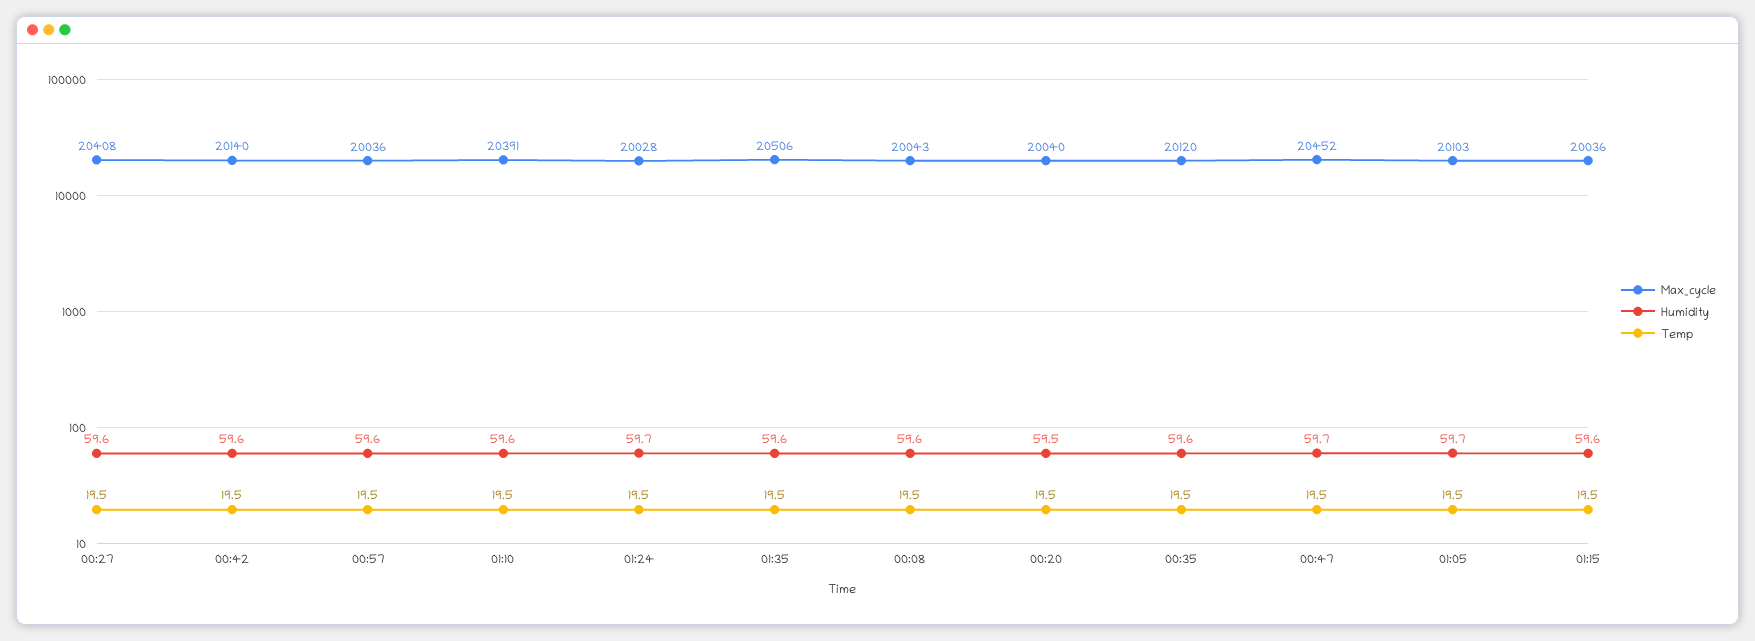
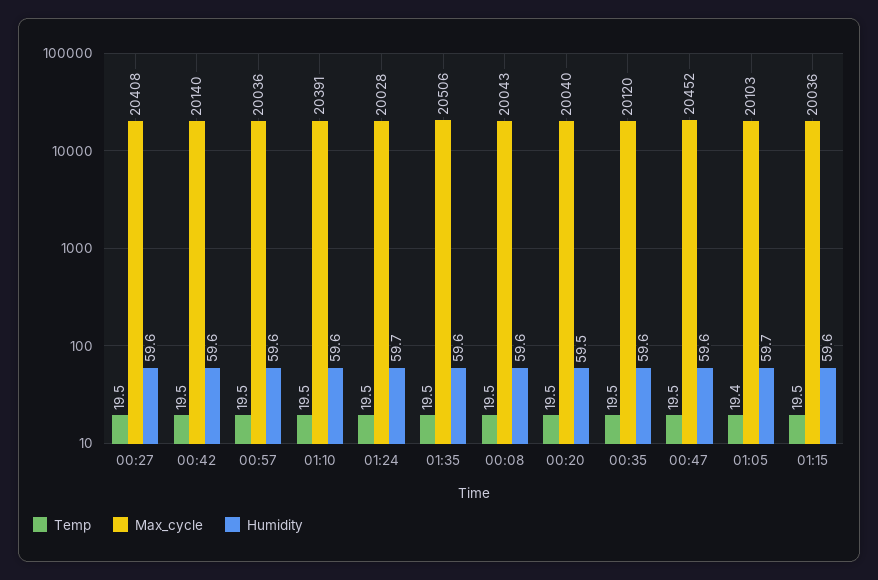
Humidity, 00:47: 59.7 -> 59.6
Temp, 01:05: 19.5 -> 19.4

